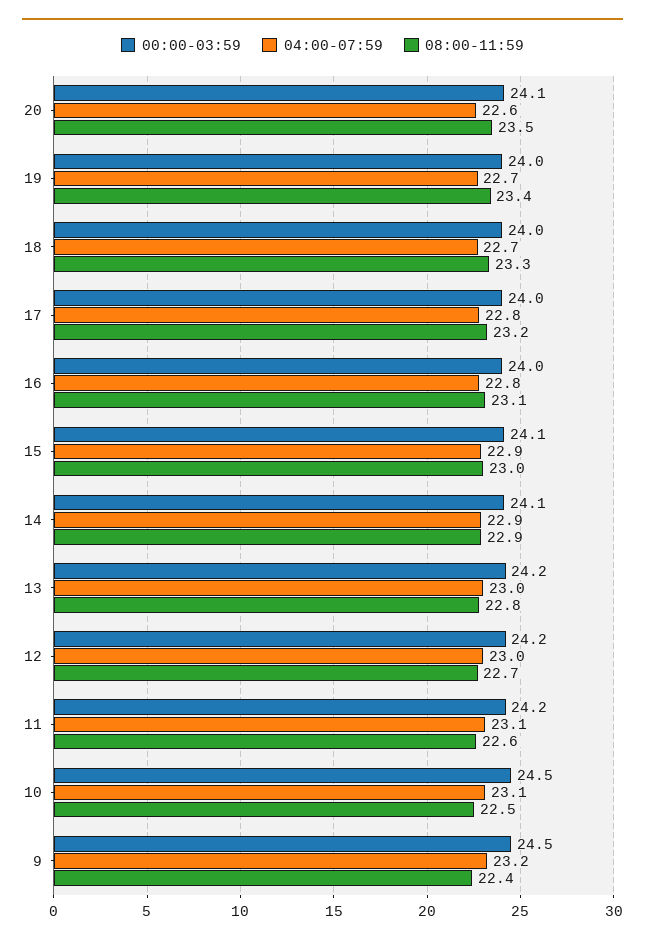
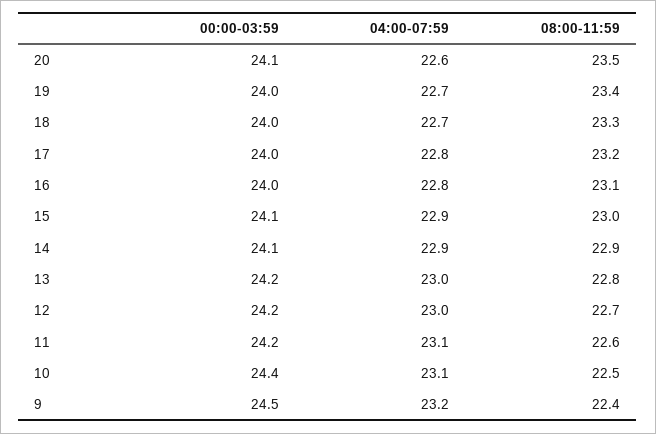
00:00-03:59, 10: 24.5 -> 24.4

